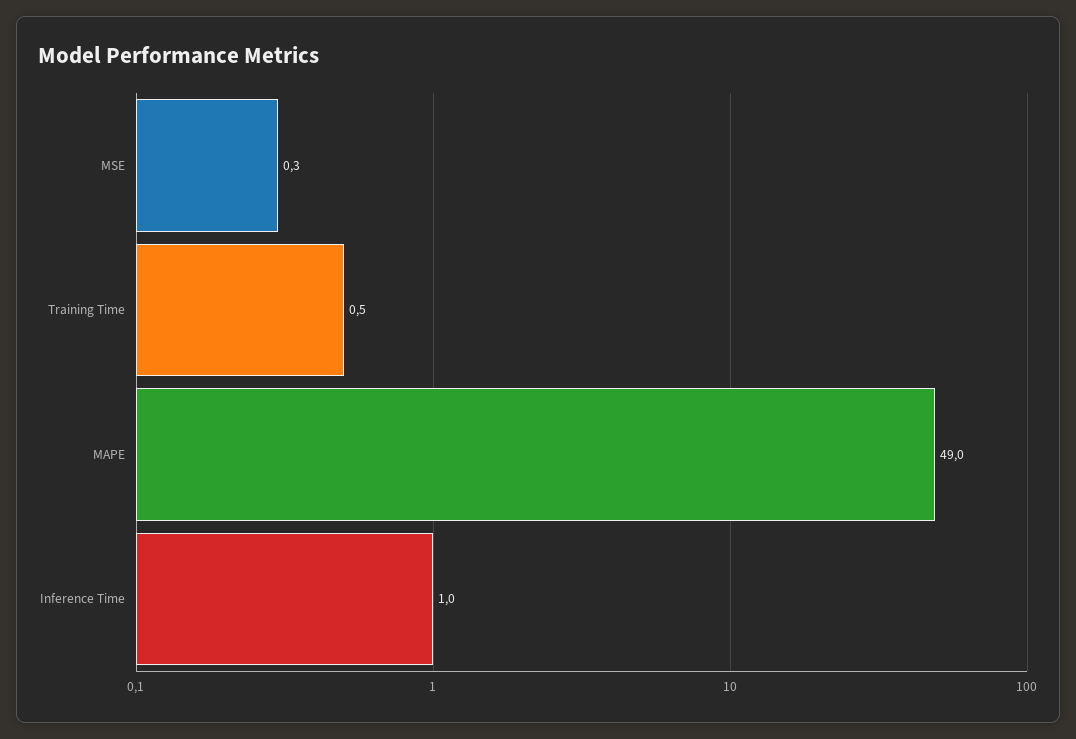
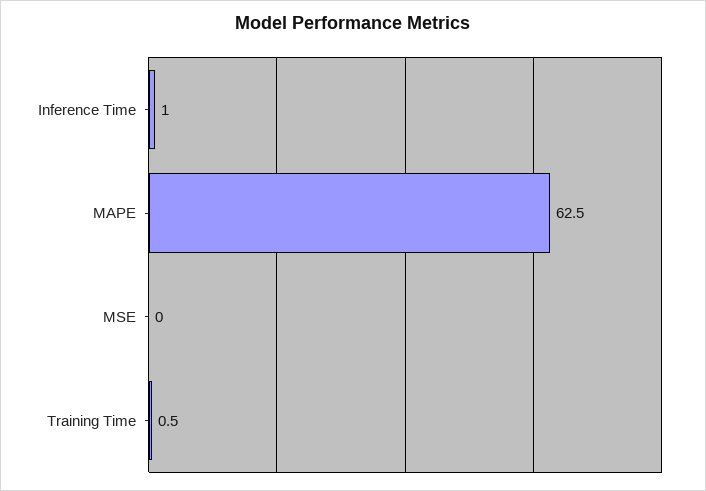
MSE: 0.3 -> 0
MAPE: 49 -> 62.5

